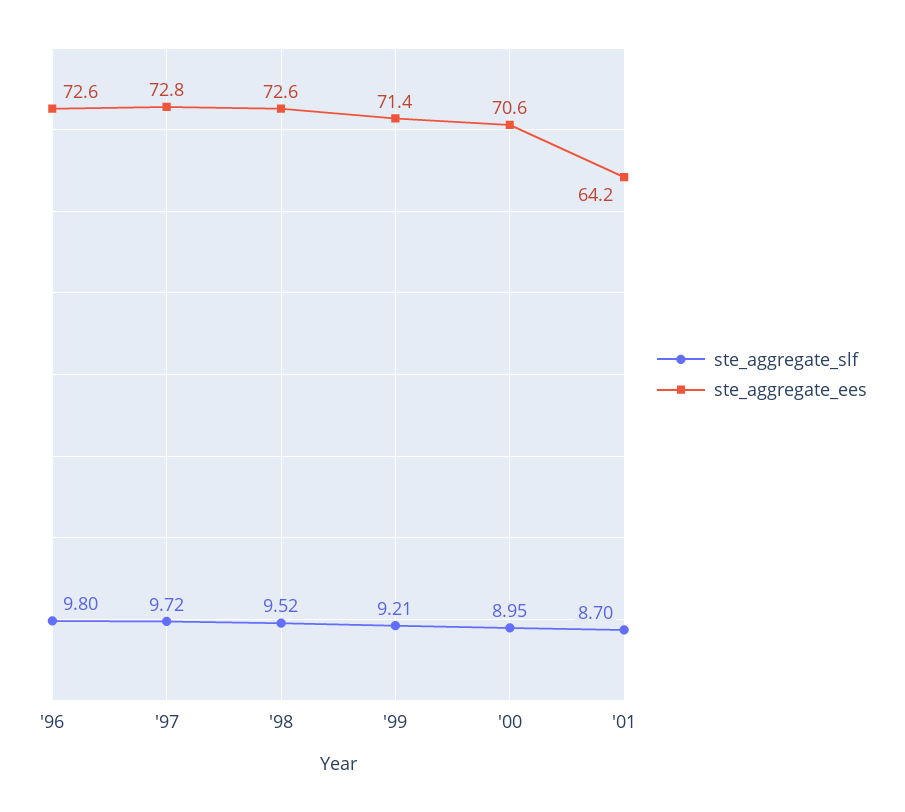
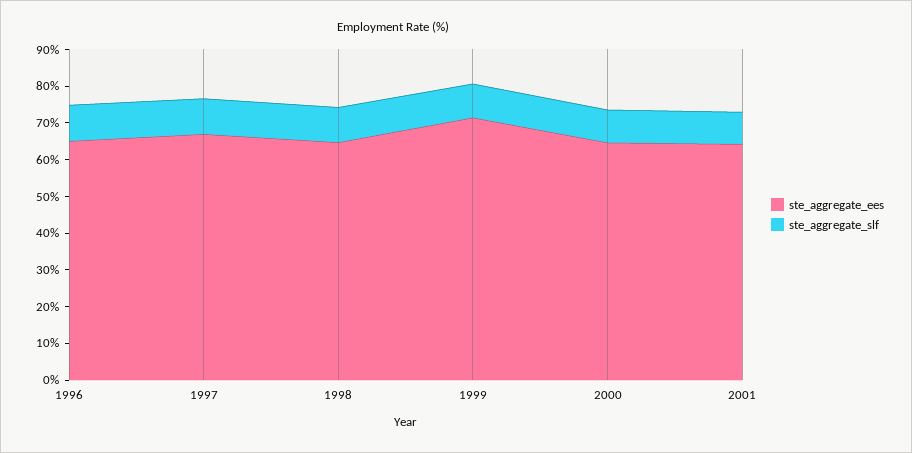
ste_aggregate_ees, '96: 72.6 -> 65
ste_aggregate_ees, '97: 72.8 -> 67.5
ste_aggregate_ees, '98: 72.6 -> 65
ste_aggregate_ees, '00: 70.6 -> 65

